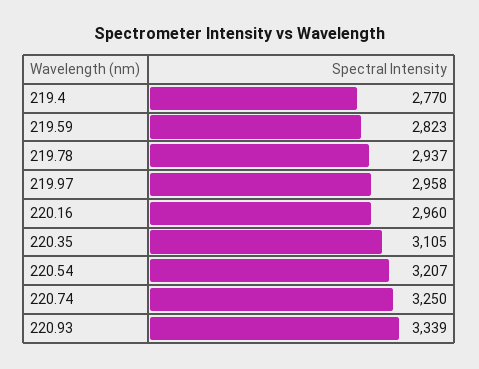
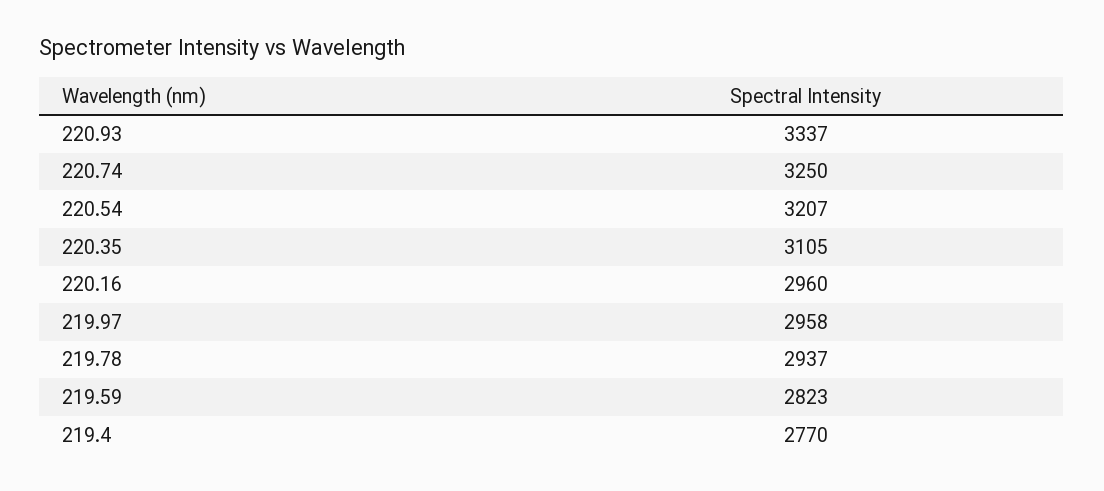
220.93: 3339 -> 3337

